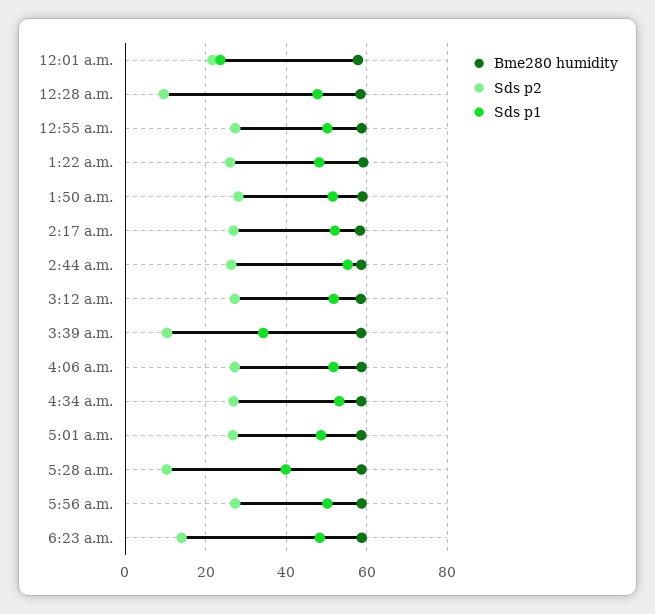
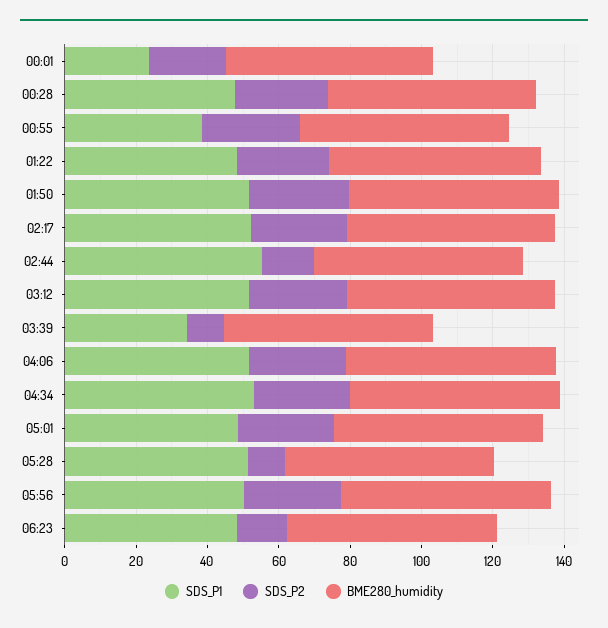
Sds p2, 12:28 a.m.: 10 -> 25
Sds p1, 12:55 a.m.: 50 -> 40
Sds p2, 2:44 a.m.: 26 -> 15
Sds p1, 5:28 a.m.: 40 -> 50

